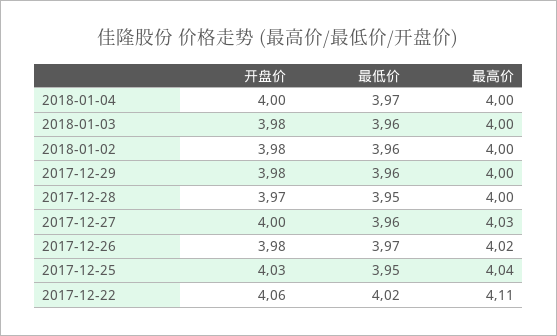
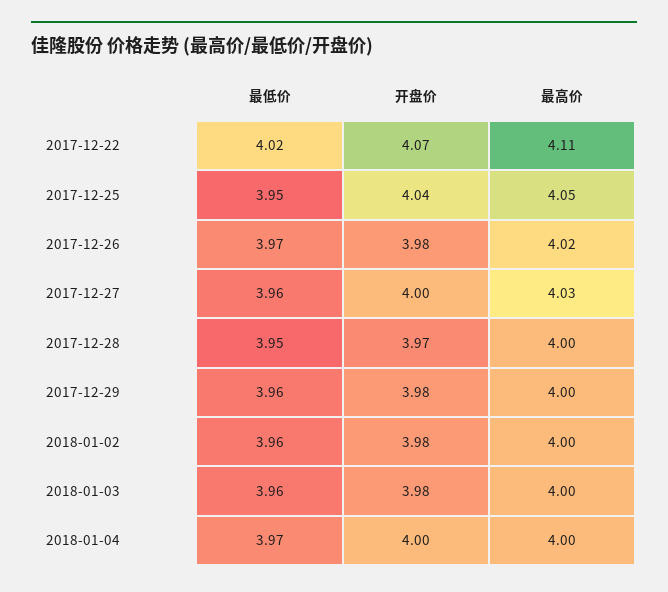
开盘价, 2017-12-25: 4.03 -> 4.04
最高价, 2017-12-25: 4.04 -> 4.05
开盘价, 2017-12-22: 4.06 -> 4.07

